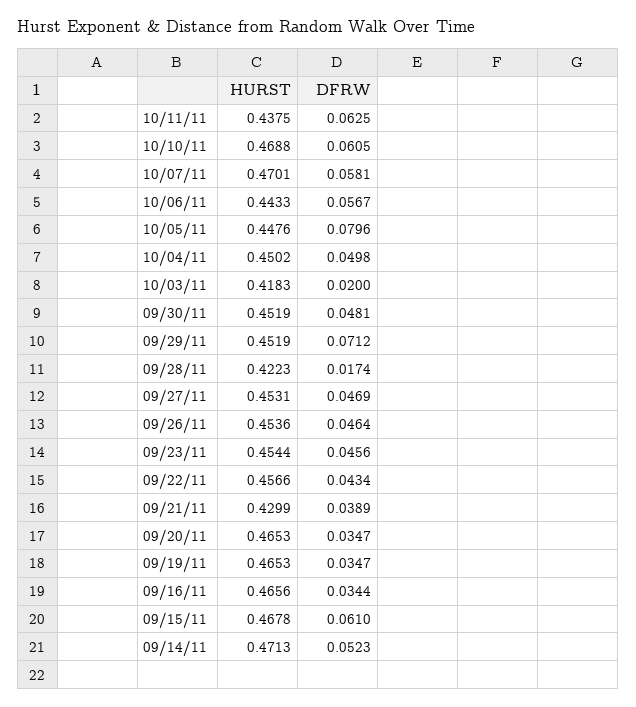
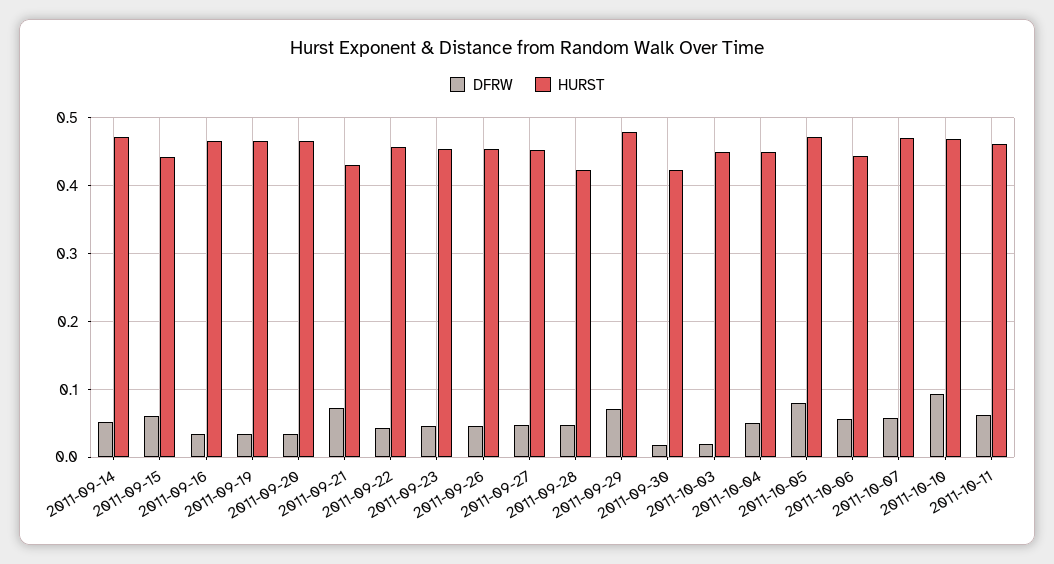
HURST, 10/11/11: 0.4375 -> 0.46
DFRW, 10/10/11: 0.0605 -> 0.09
HURST, 10/05/11: 0.4476 -> 0.47
HURST, 10/03/11: 0.4183 -> 0.45
HURST, 09/30/11: 0.4519 -> 0.42
DFRW, 09/30/11: 0.0481 -> 0.02
HURST, 09/29/11: 0.4519 -> 0.48
DFRW, 09/28/11: 0.0174 -> 0.05
DFRW, 09/21/11: 0.0389 -> 0.07
HURST, 09/15/11: 0.4678 -> 0.44

